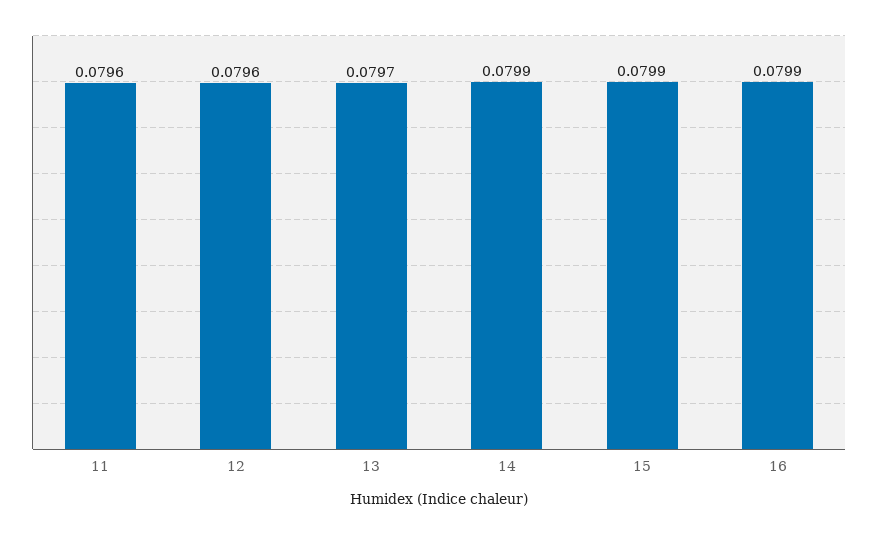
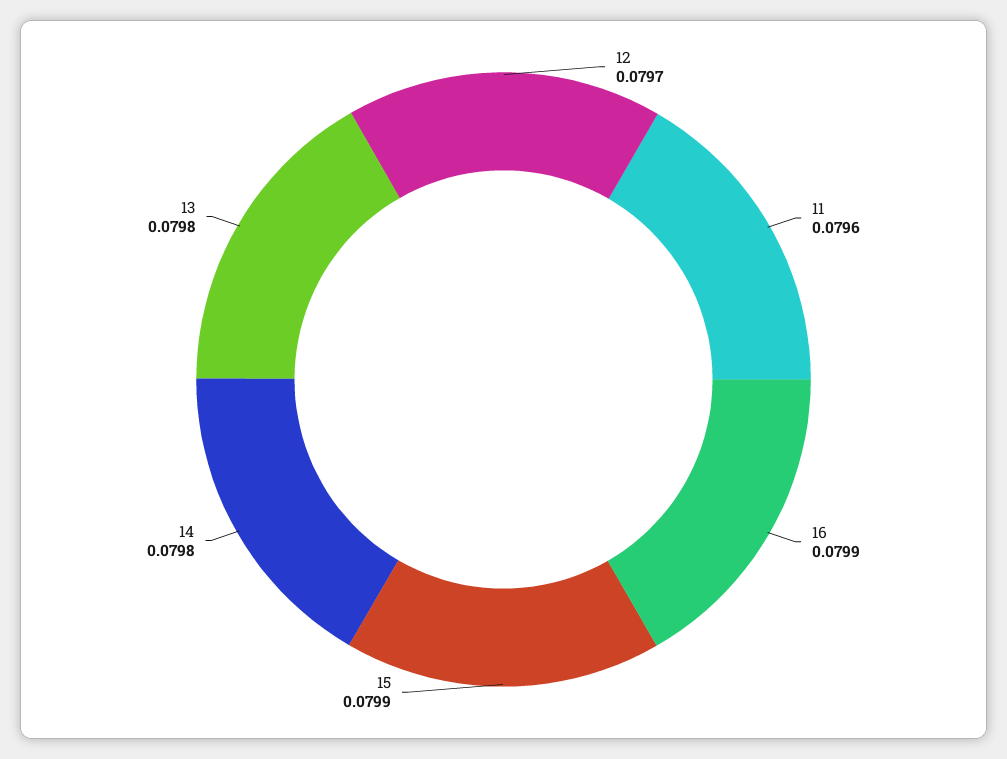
12: 0.0796 -> 0.0797
13: 0.0797 -> 0.0798
14: 0.0799 -> 0.0798

